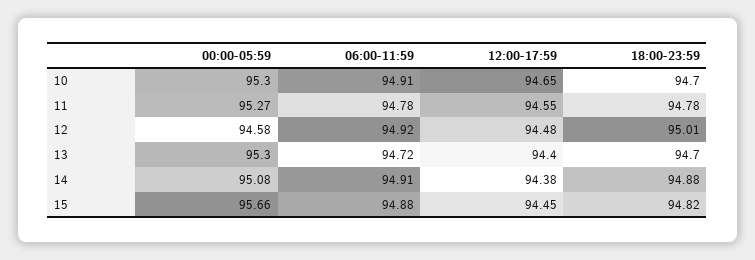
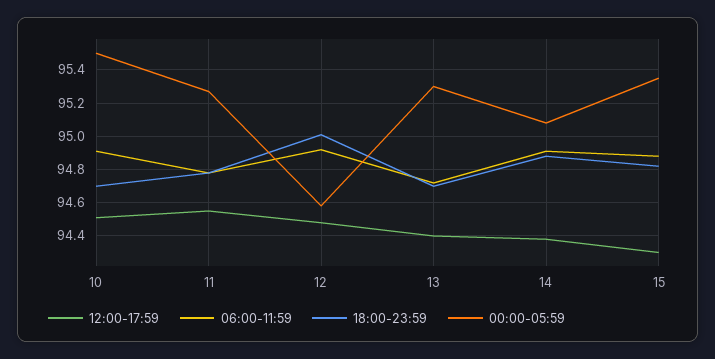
00:00-05:59, 10: 95.3 -> 95.5
12:00-17:59, 10: 94.65 -> 94.5
00:00-05:59, 15: 95.66 -> 95.35
12:00-17:59, 15: 94.45 -> 94.3

